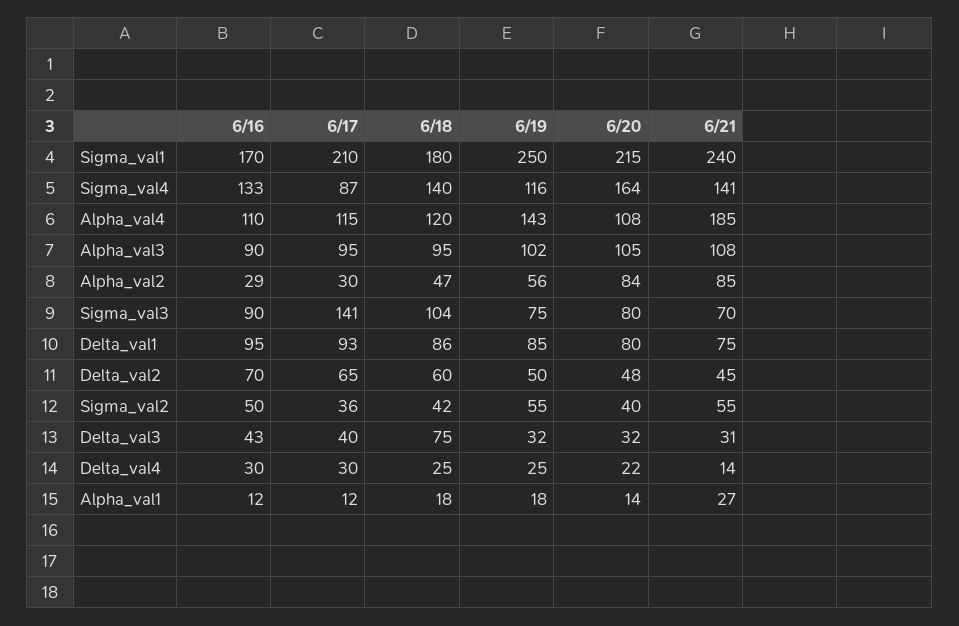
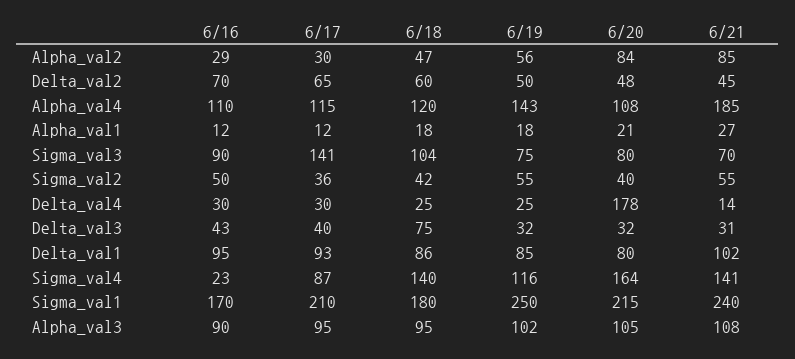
6/16, Sigma_val4: 133 -> 23
6/21, Delta_val1: 75 -> 102
6/20, Delta_val4: 22 -> 178
6/20, Alpha_val1: 14 -> 21

